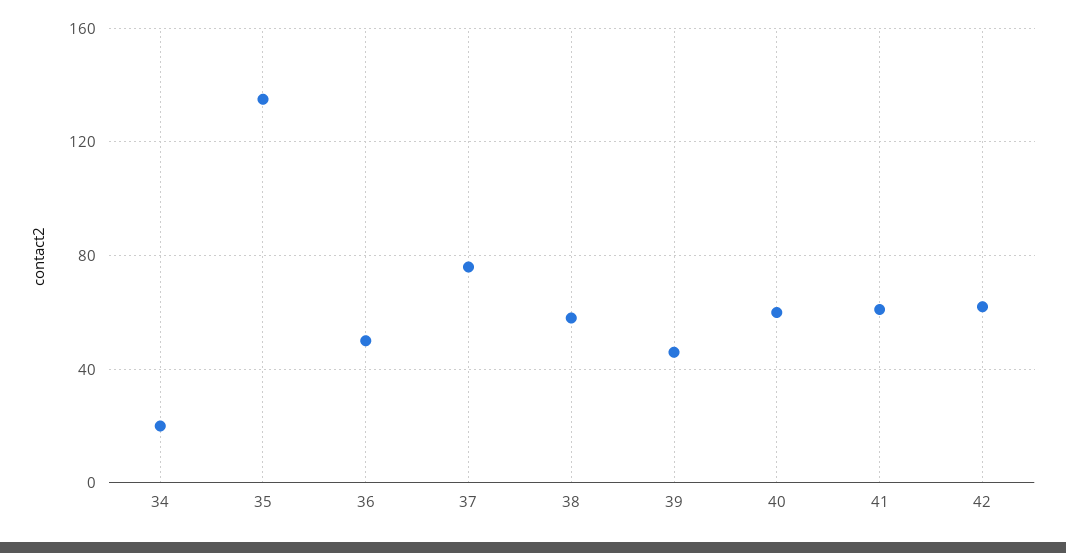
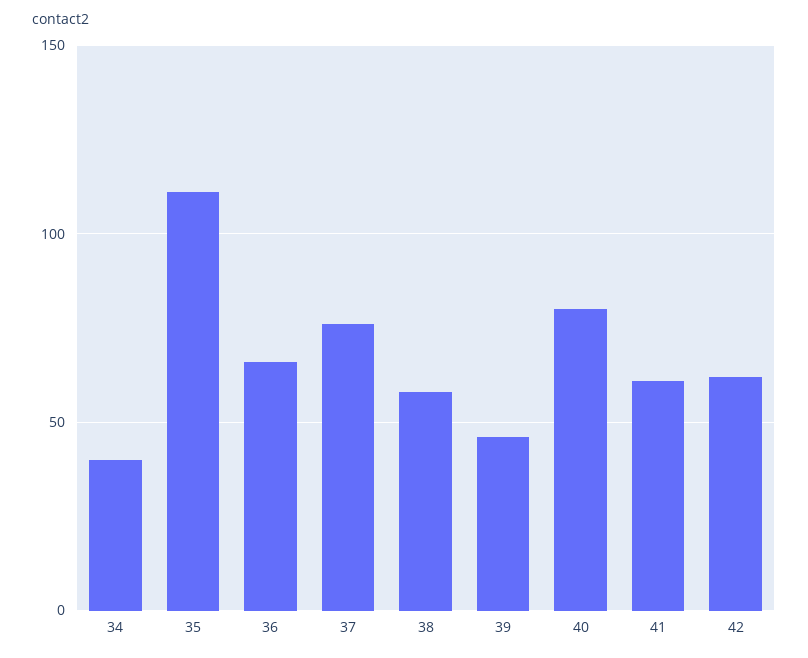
34: 20 -> 40
35: 135 -> 110
36: 50 -> 65
40: 60 -> 80

